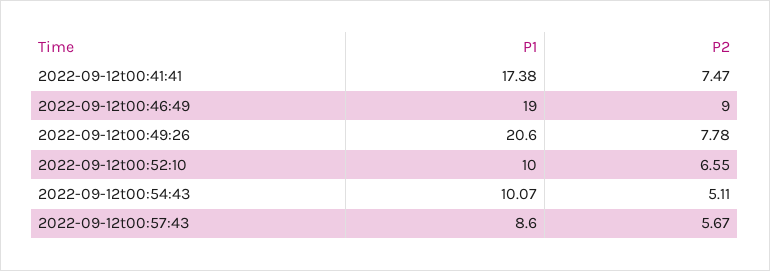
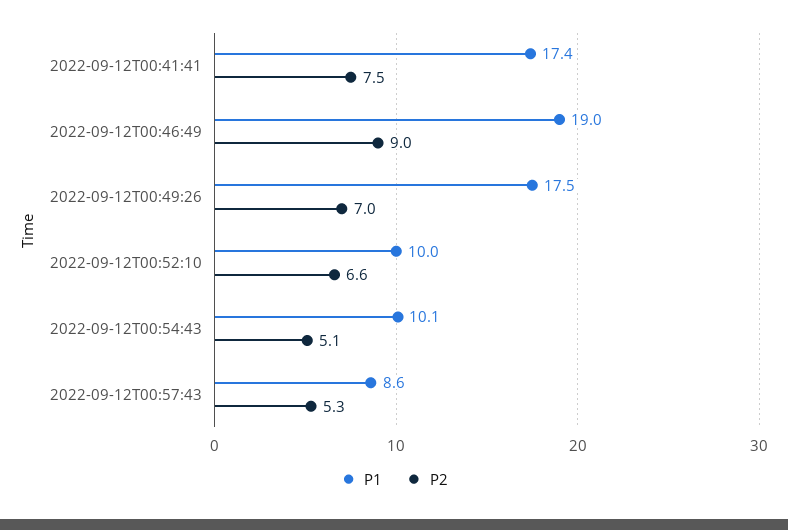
P1, 2022-09-12t00:49:26: 20.6 -> 17.5
P2, 2022-09-12t00:49:26: 7.78 -> 7
P2, 2022-09-12t00:57:43: 5.67 -> 5.3

